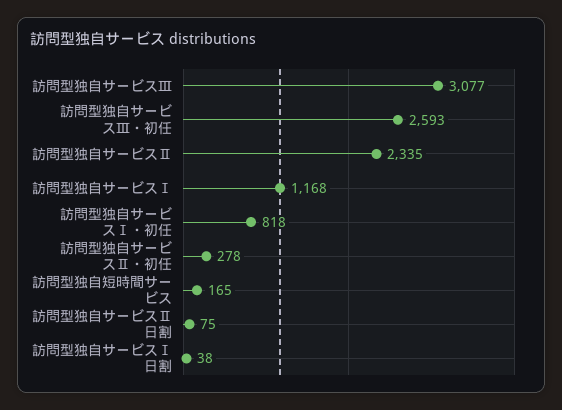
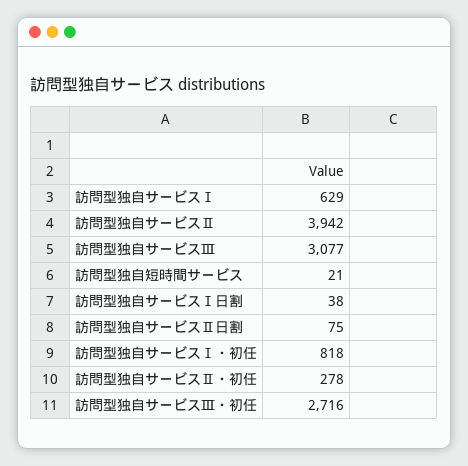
訪問型独自サービスⅢ・初任: 2593 -> 2716
訪問型独自サービスⅡ: 2335 -> 3942
訪問型独自サービスⅠ: 1168 -> 629
訪問型独自短時間サービス: 165 -> 21

